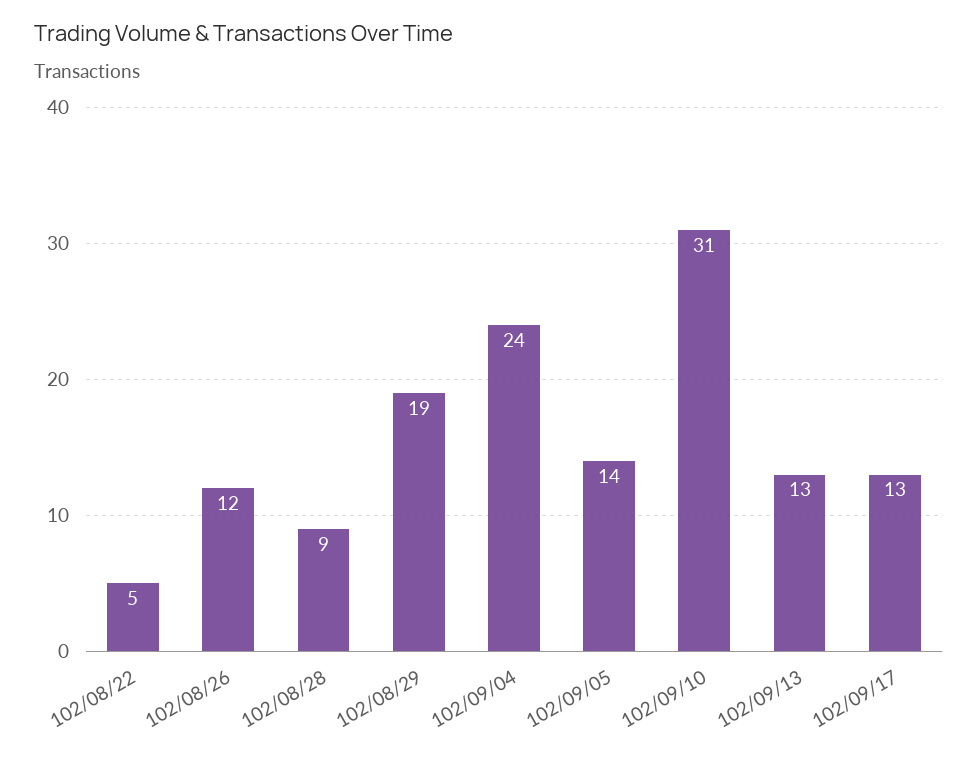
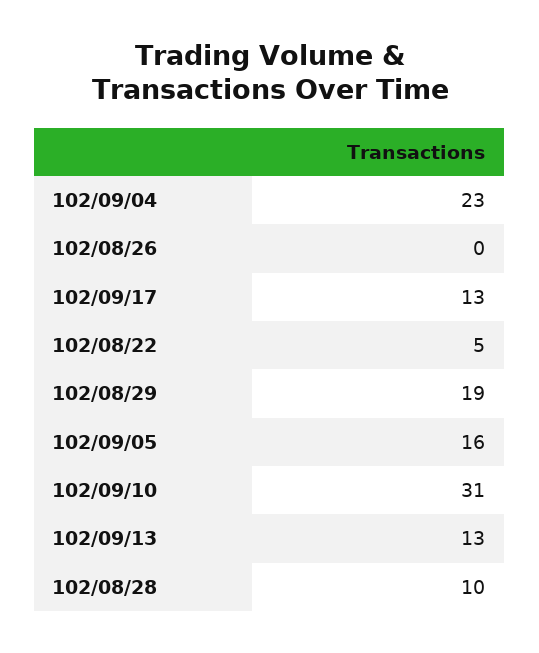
102/08/26: 12 -> 0
102/08/28: 9 -> 10
102/09/04: 24 -> 23
102/09/05: 14 -> 16

